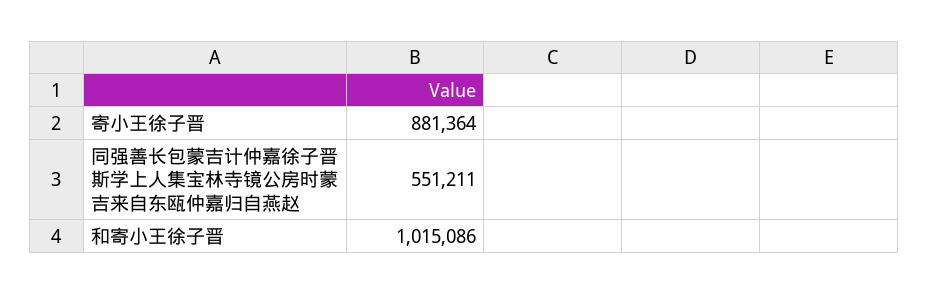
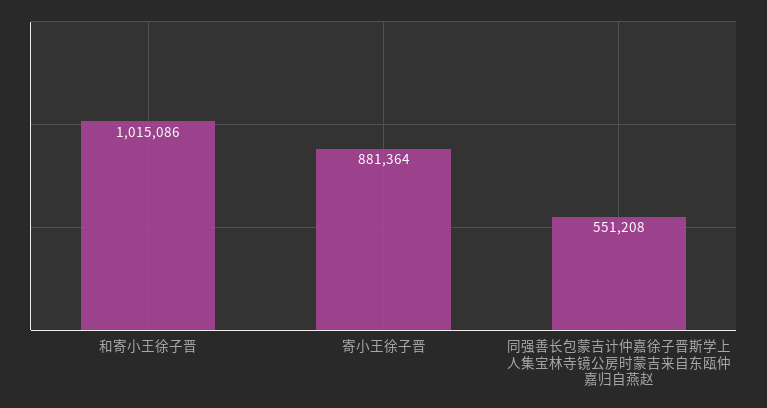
同强善长包蒙吉计仲嘉徐子晋斯学上人集宝林寺镜公房时蒙吉来自东瓯仲嘉归自燕赵: 551211 -> 551208

